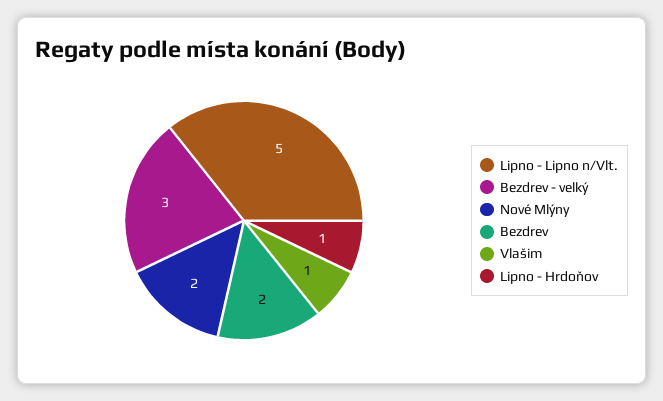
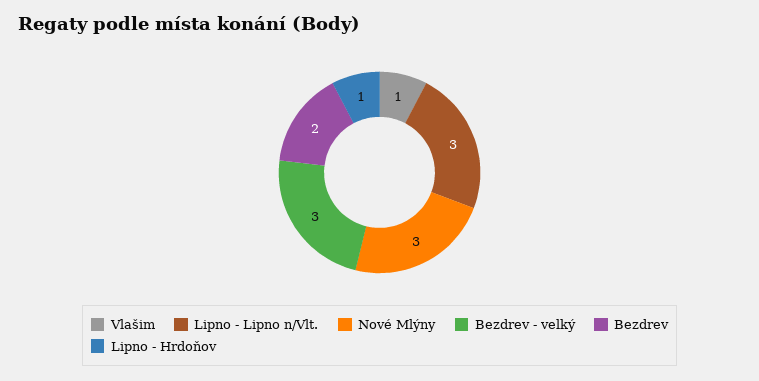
Lipno - Lipno n/Vlt.: 5 -> 3
Nové Mlýny: 2 -> 3

